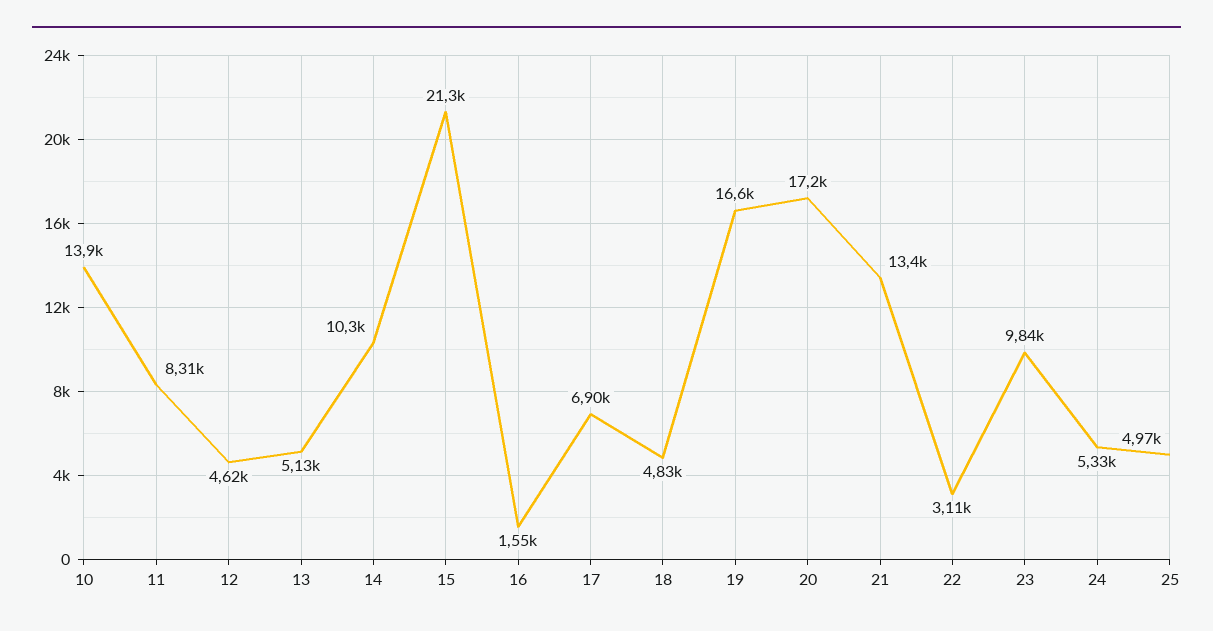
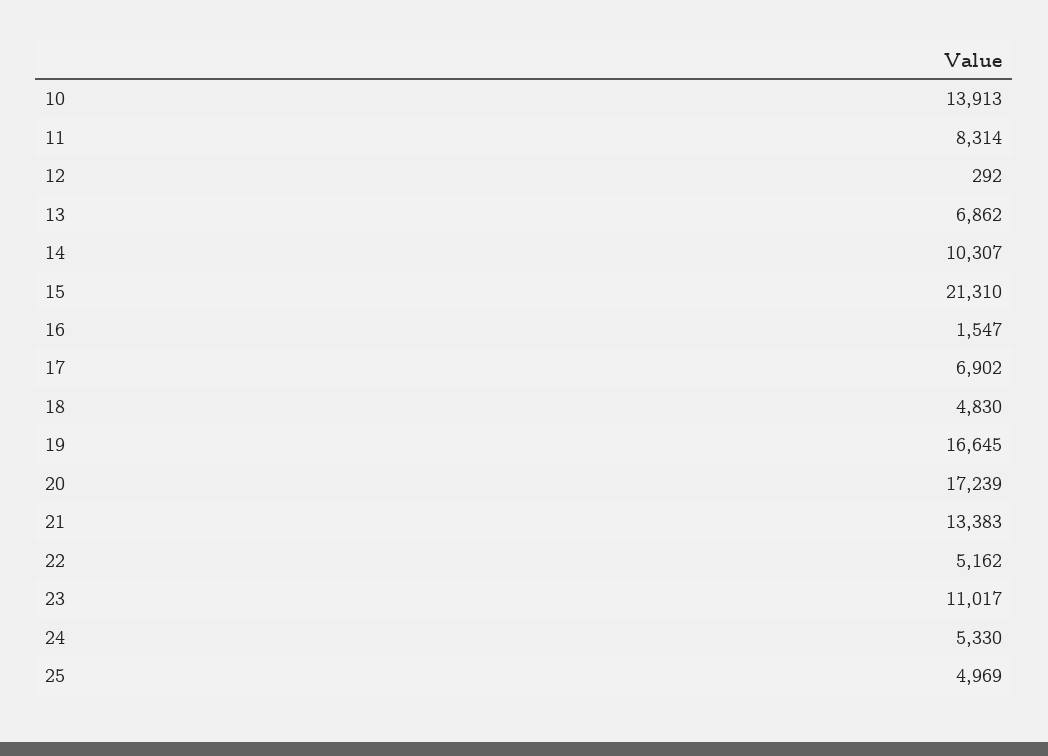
12: 4620 -> 292
13: 5130 -> 6862
22: 3110 -> 5162
23: 9840 -> 11017

